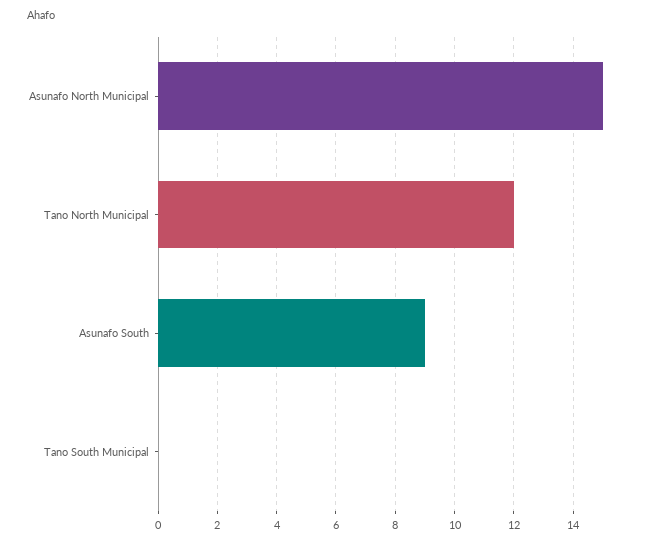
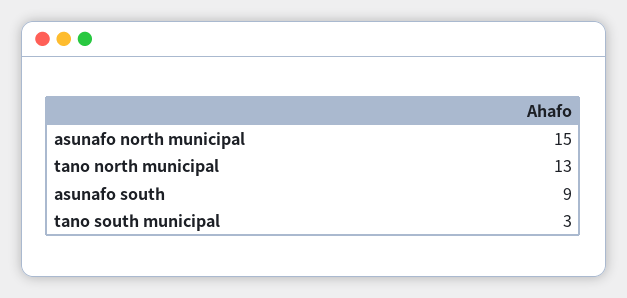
Tano North Municipal: 12 -> 13
Tano South Municipal: 0 -> 3

